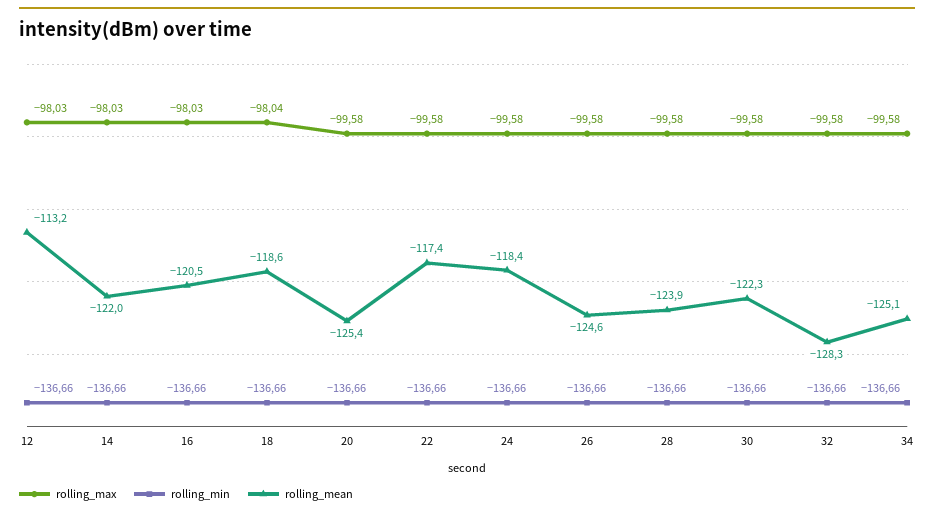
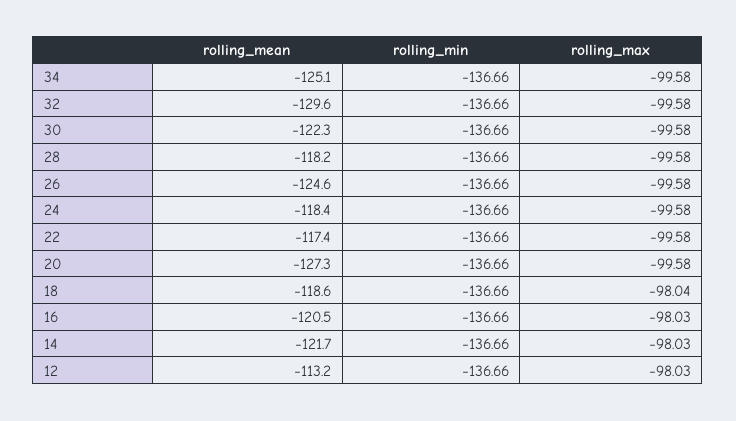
rolling_mean, 14: -122 -> -121.7
rolling_mean, 20: -125.4 -> -127.3
rolling_mean, 28: -123.9 -> -118.2
rolling_mean, 32: -128.3 -> -129.6

